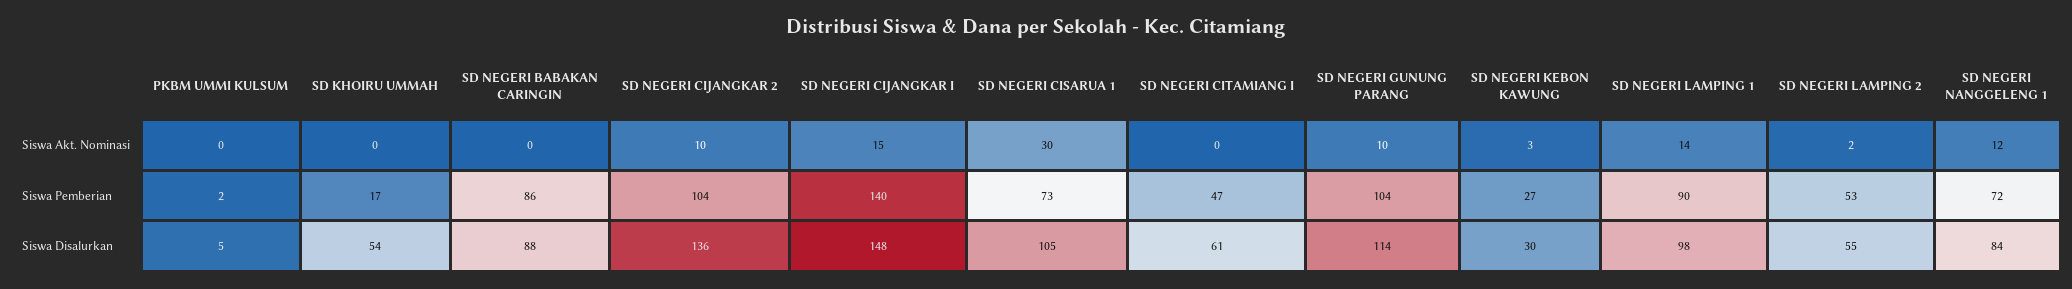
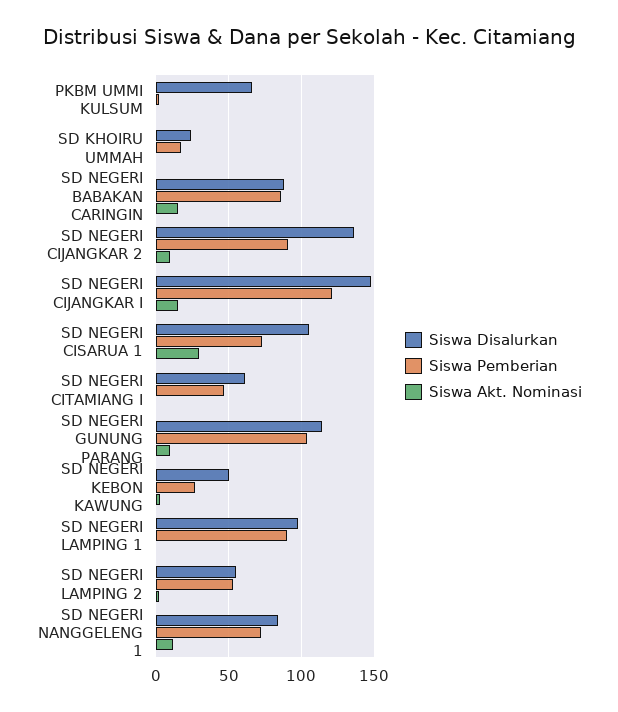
Siswa Akt. Nominasi, SD NEGERI BABAKAN CARINGIN: 0 -> 15
Siswa Akt. Nominasi, SD NEGERI LAMPING 1: 14 -> 0
Siswa Pemberian, SD NEGERI CIJANGKAR 2: 104 -> 90
Siswa Pemberian, SD NEGERI CIJANGKAR I: 140 -> 120
Siswa Disalurkan, PKBM UMMI KULSUM: 5 -> 65
Siswa Disalurkan, SD KHOIRU UMMAH: 54 -> 25
Siswa Disalurkan, SD NEGERI KEBON KAWUNG: 30 -> 50

